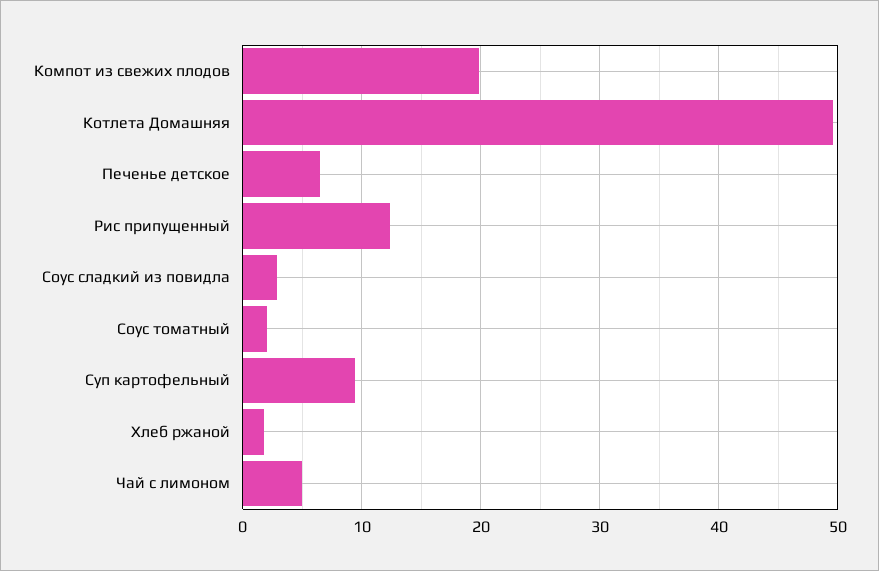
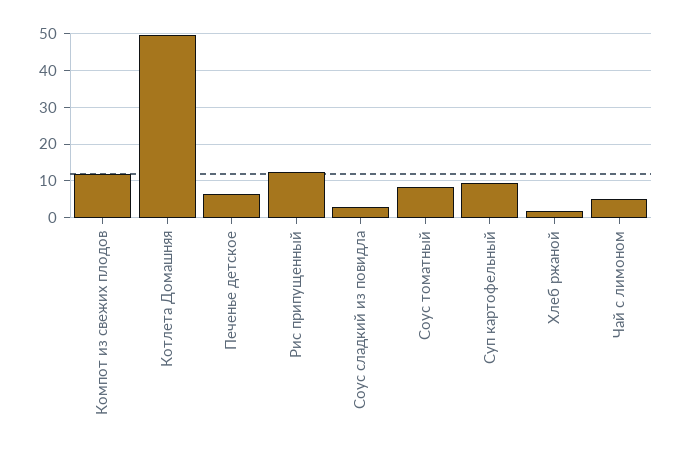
Компот из свежих плодов: 20 -> 12
Соус томатный: 2 -> 8

